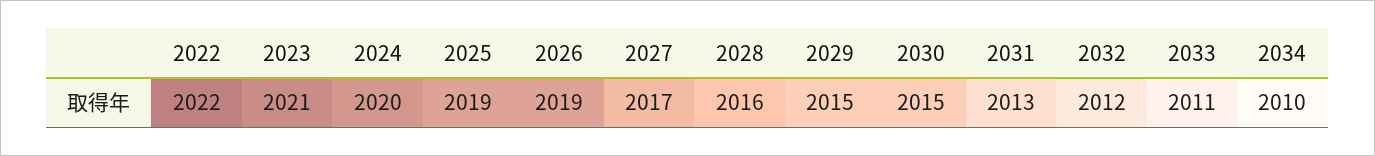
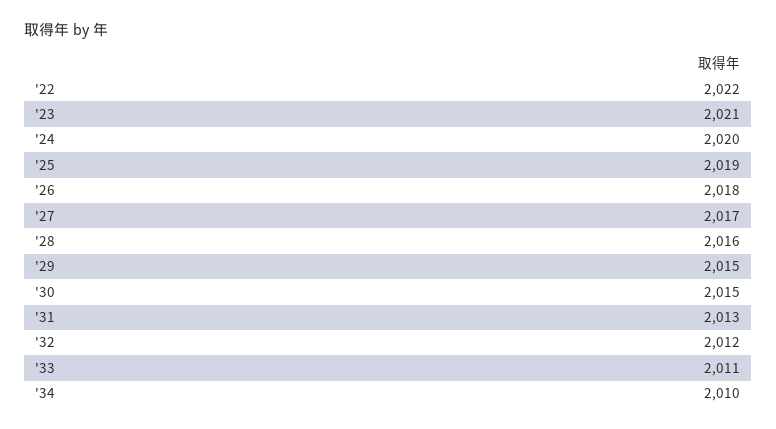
2026: 2019 -> 2018

